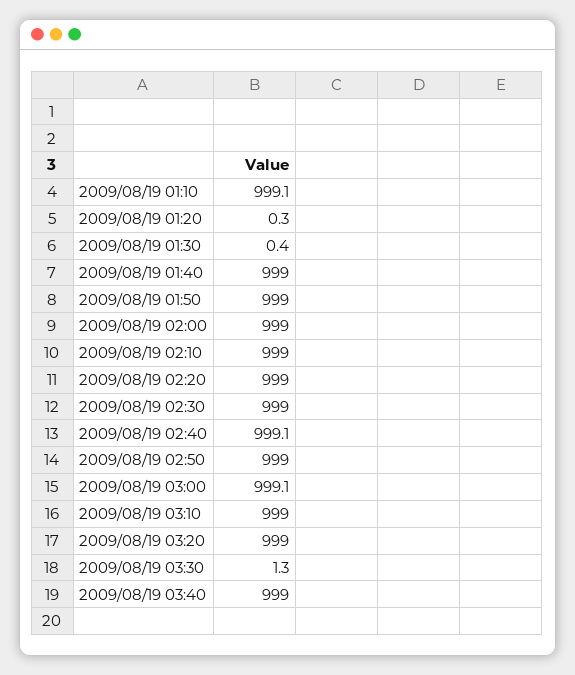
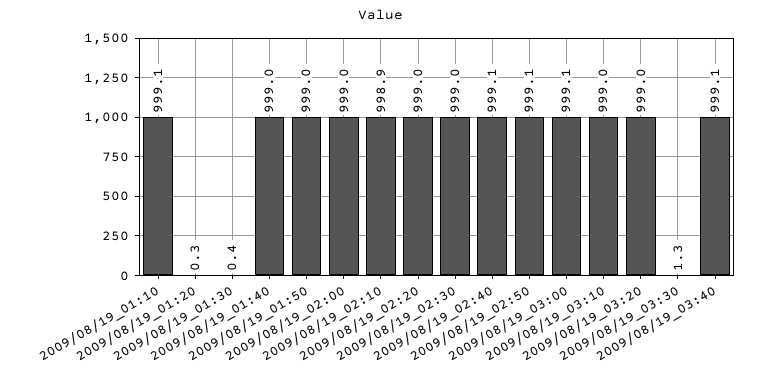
2009/08/19 02:10: 999 -> 998.9
2009/08/19 02:50: 999 -> 999.1
2009/08/19 03:40: 999 -> 999.1

